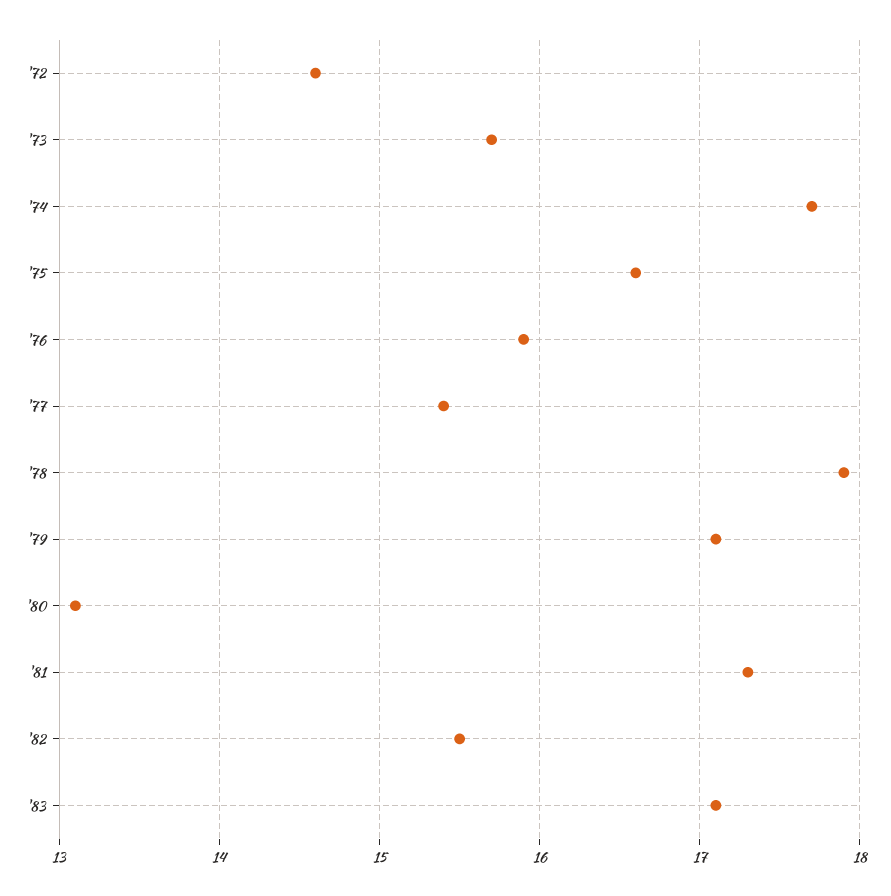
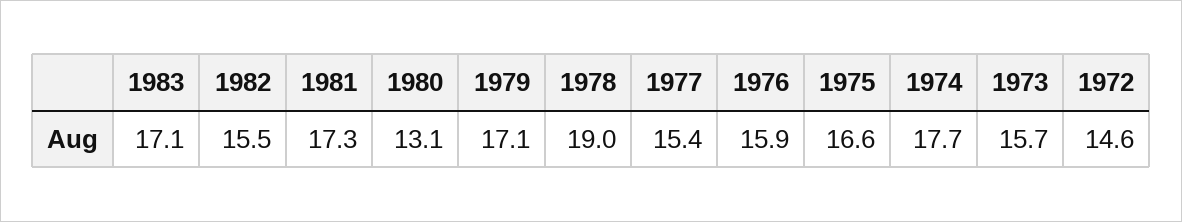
'78: 17.9 -> 19

